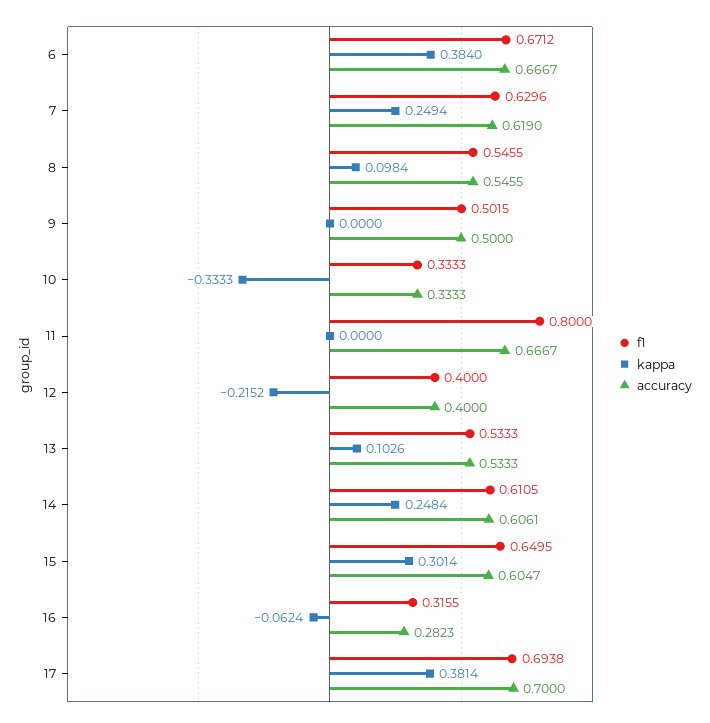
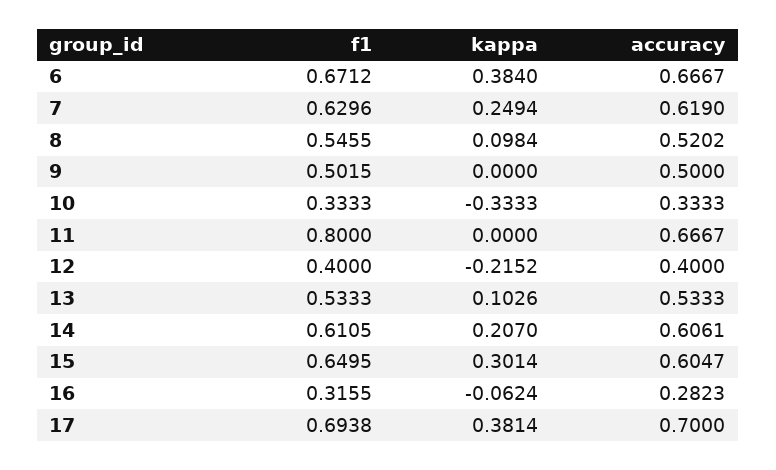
accuracy, 8: 0.5455 -> 0.5202
kappa, 14: 0.2484 -> 0.207

